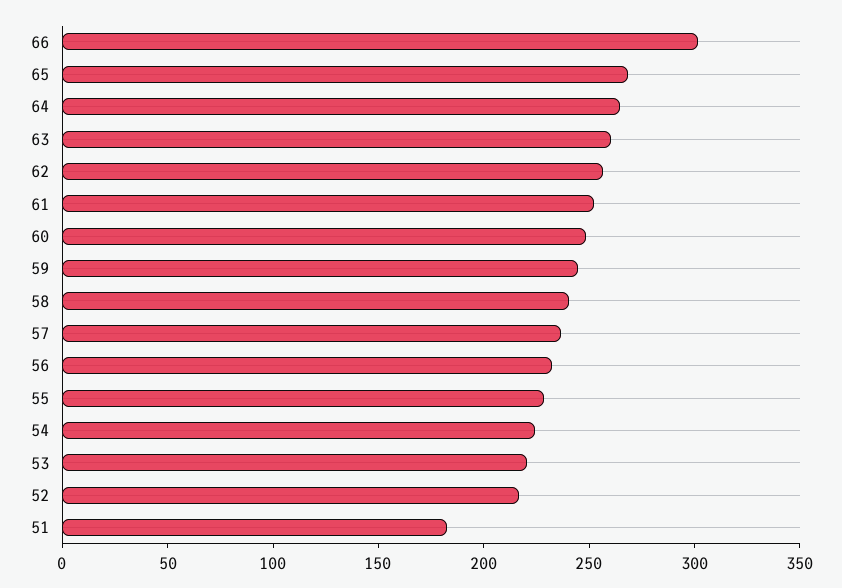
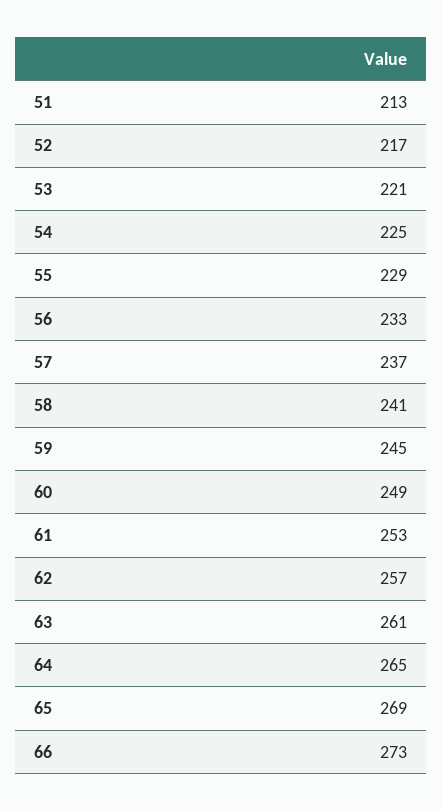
66: 300 -> 273
51: 180 -> 213

